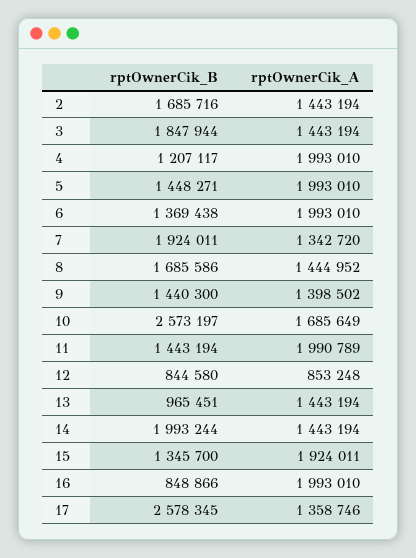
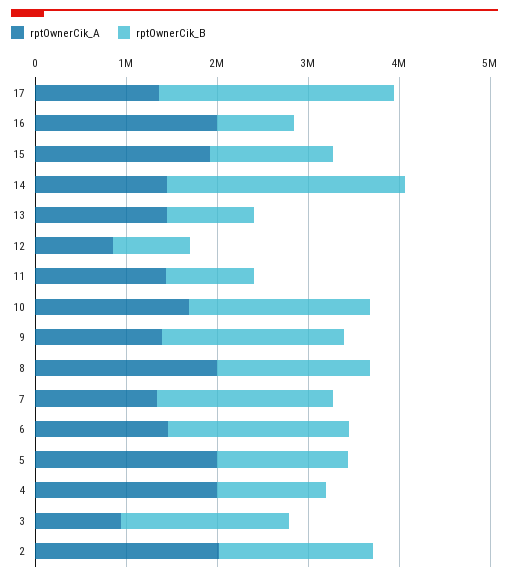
rptOwnerCik_A, 2: 1443194 -> 2000000
rptOwnerCik_A, 3: 1443194 -> 1000000
rptOwnerCik_B, 6: 1369438 -> 2000000
rptOwnerCik_A, 6: 1993010 -> 1400000
rptOwnerCik_A, 8: 1444952 -> 2000000
rptOwnerCik_B, 9: 1440300 -> 2000000
rptOwnerCik_B, 10: 2573197 -> 2000000
rptOwnerCik_B, 11: 1443194 -> 1000000
rptOwnerCik_A, 11: 1990789 -> 1400000
rptOwnerCik_B, 14: 1993244 -> 2600000

